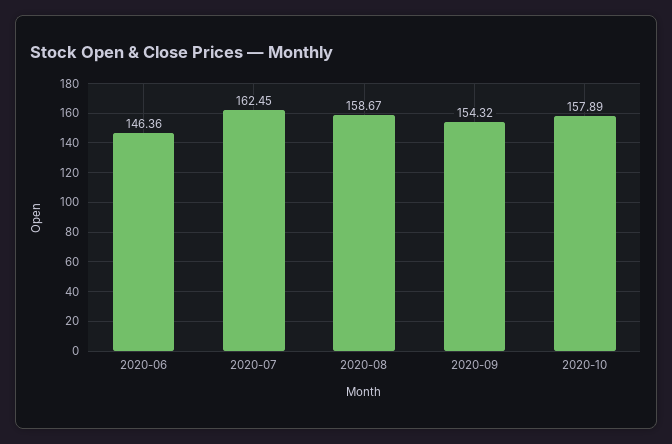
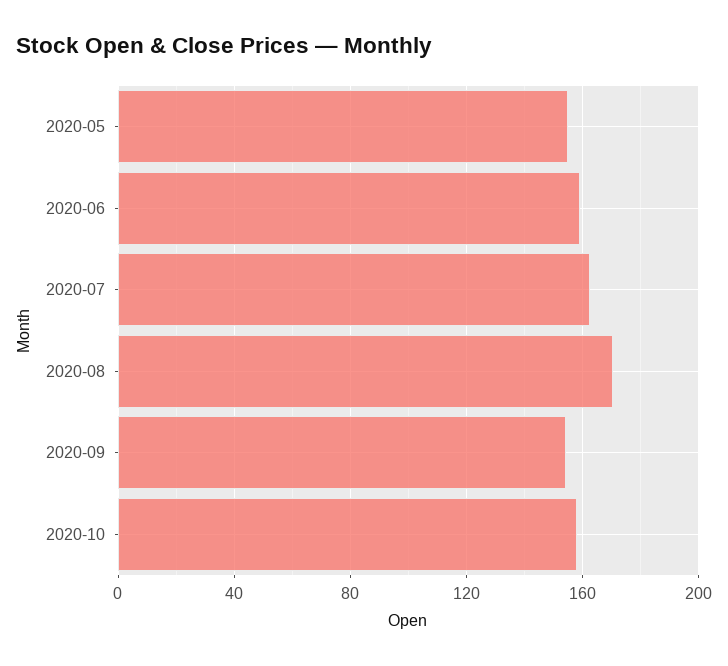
2020-06: 146.36 -> 160
2020-08: 158.67 -> 170
2020-05: none -> 155

